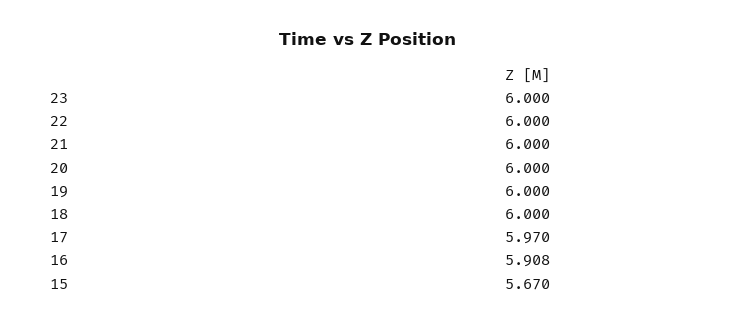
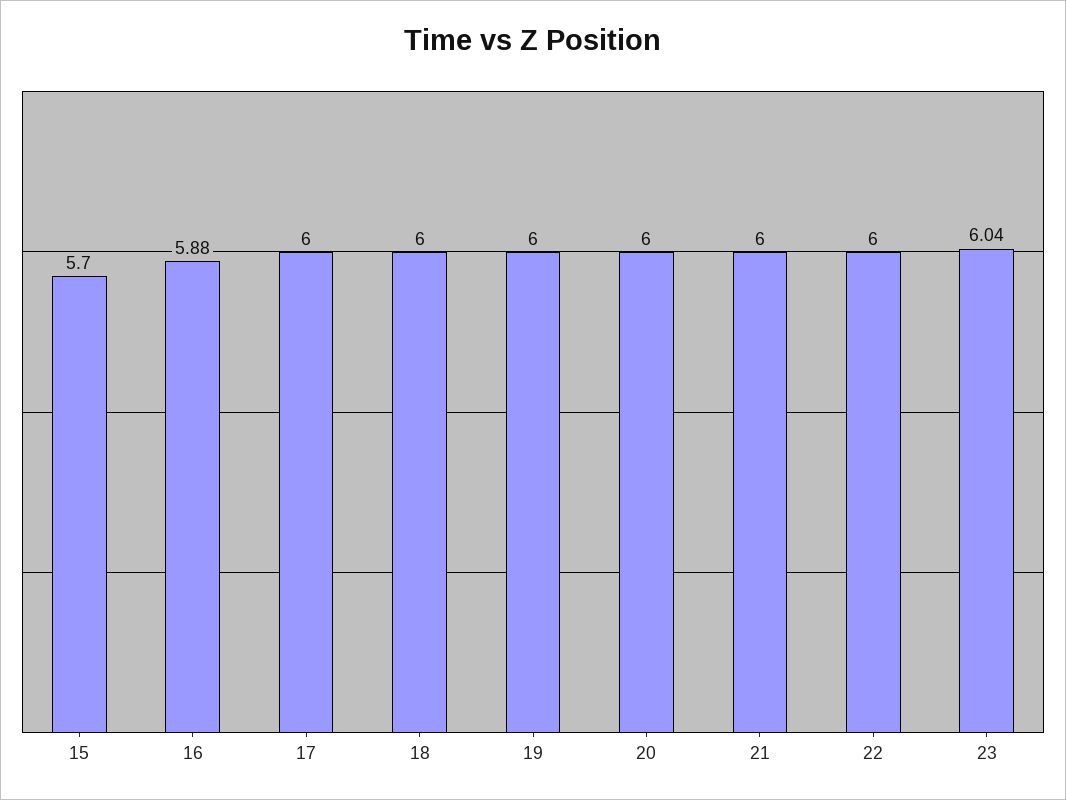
23: 6 -> 6.04
17: 5.97 -> 6
16: 5.908 -> 5.88
15: 5.67 -> 5.7

